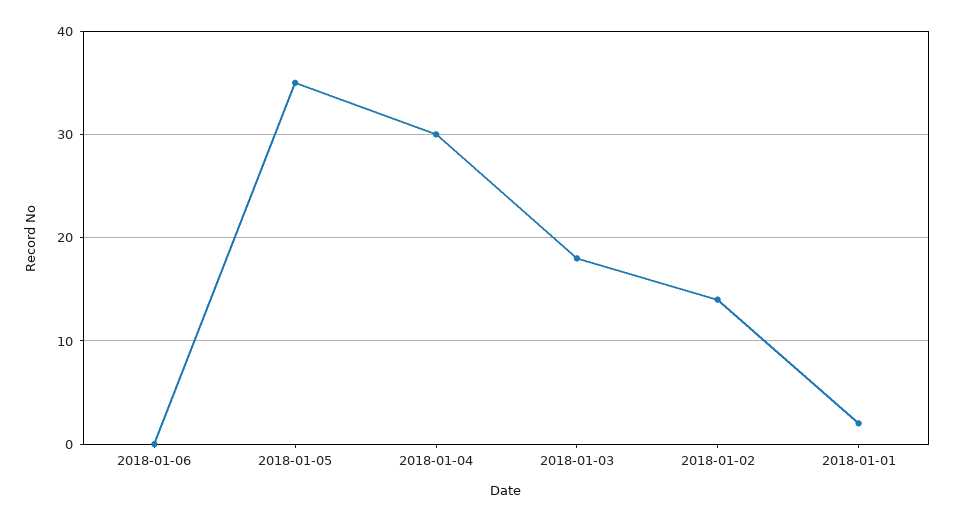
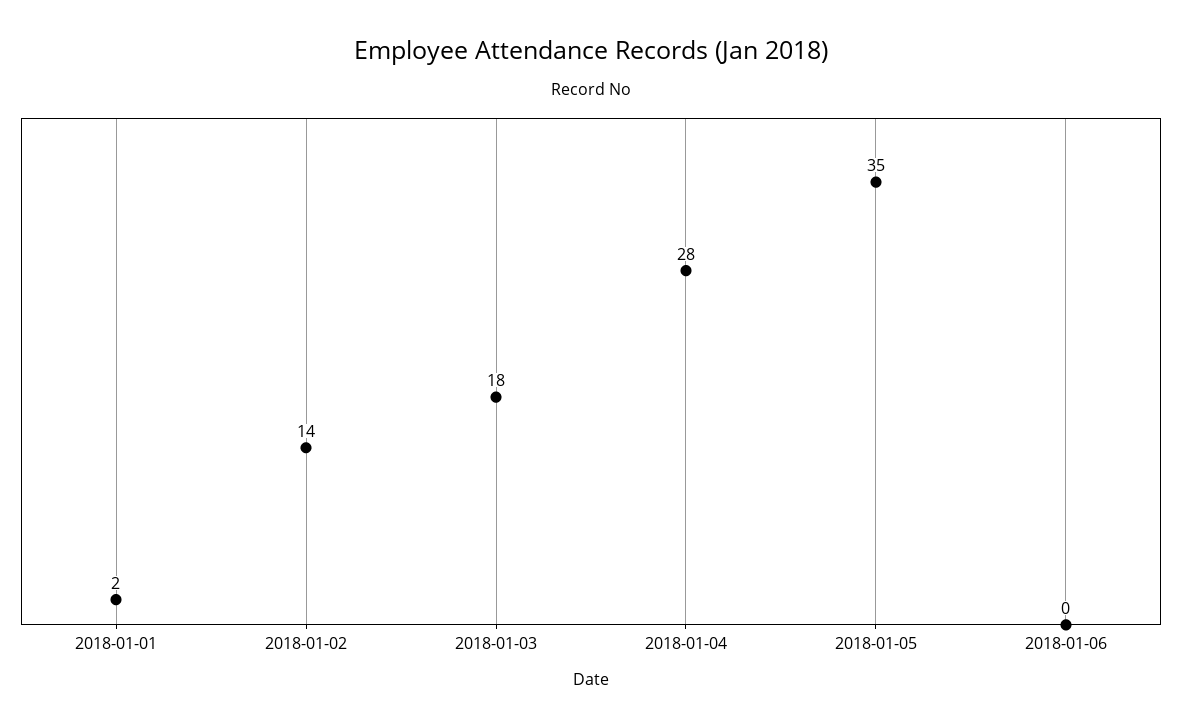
2018-01-04: 30 -> 28

